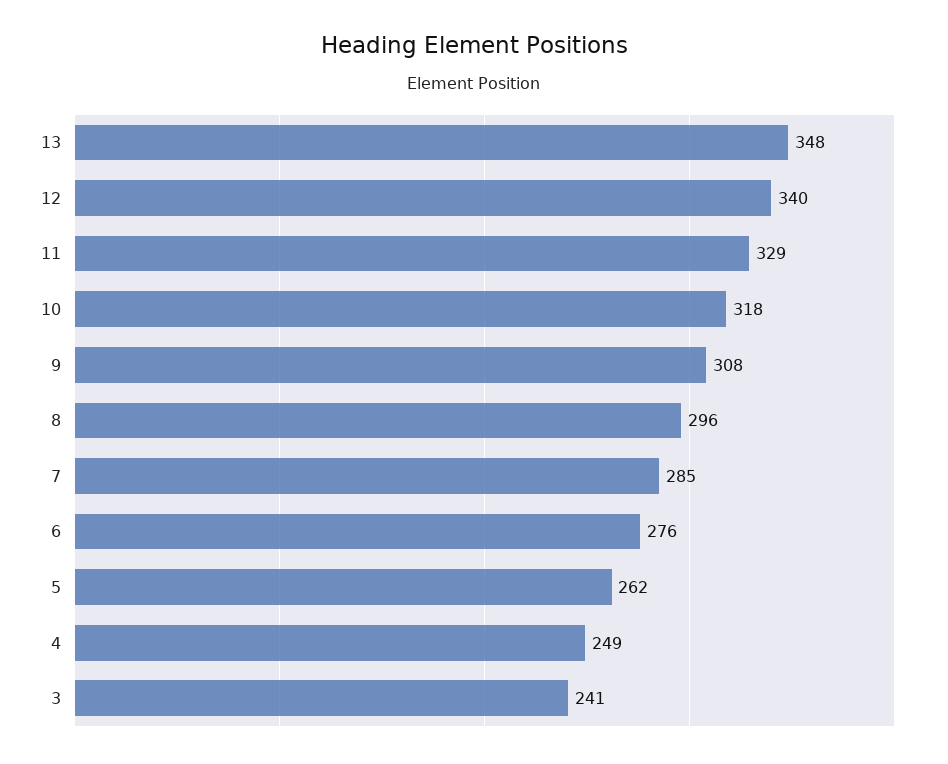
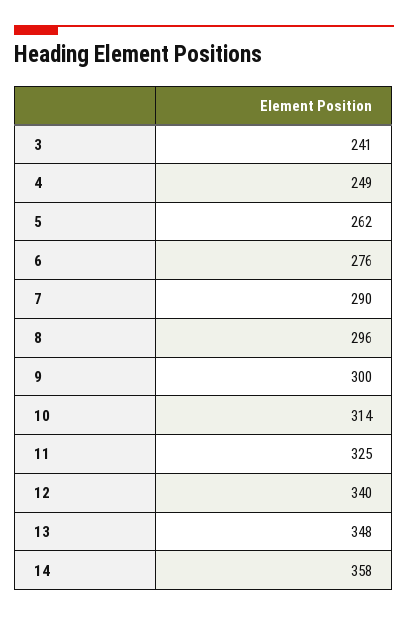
11: 329 -> 325
10: 318 -> 314
9: 308 -> 300
7: 285 -> 290
14: none -> 358

